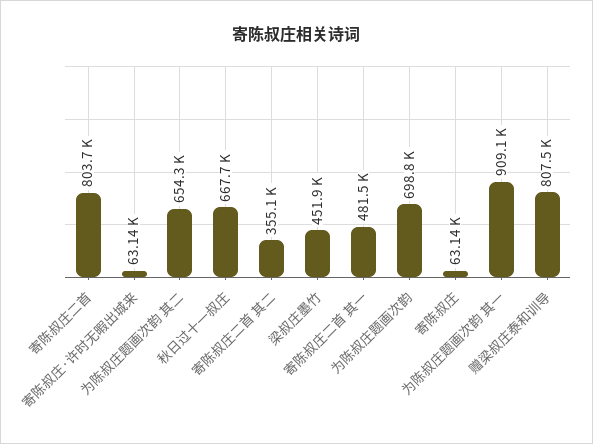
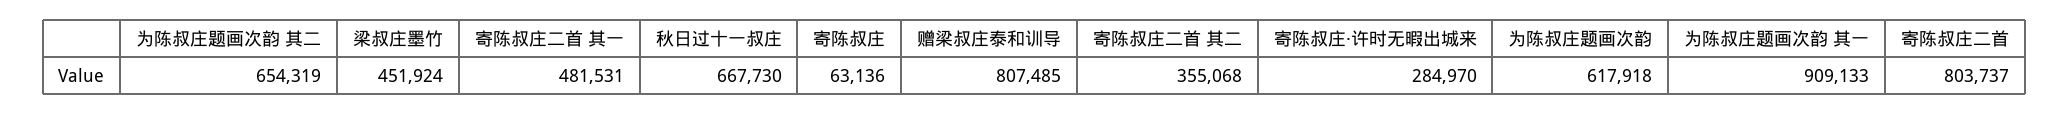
寄陈叔庄·许时无暇出城来: 63140 -> 284970
为陈叔庄题画次韵: 698800 -> 617918

